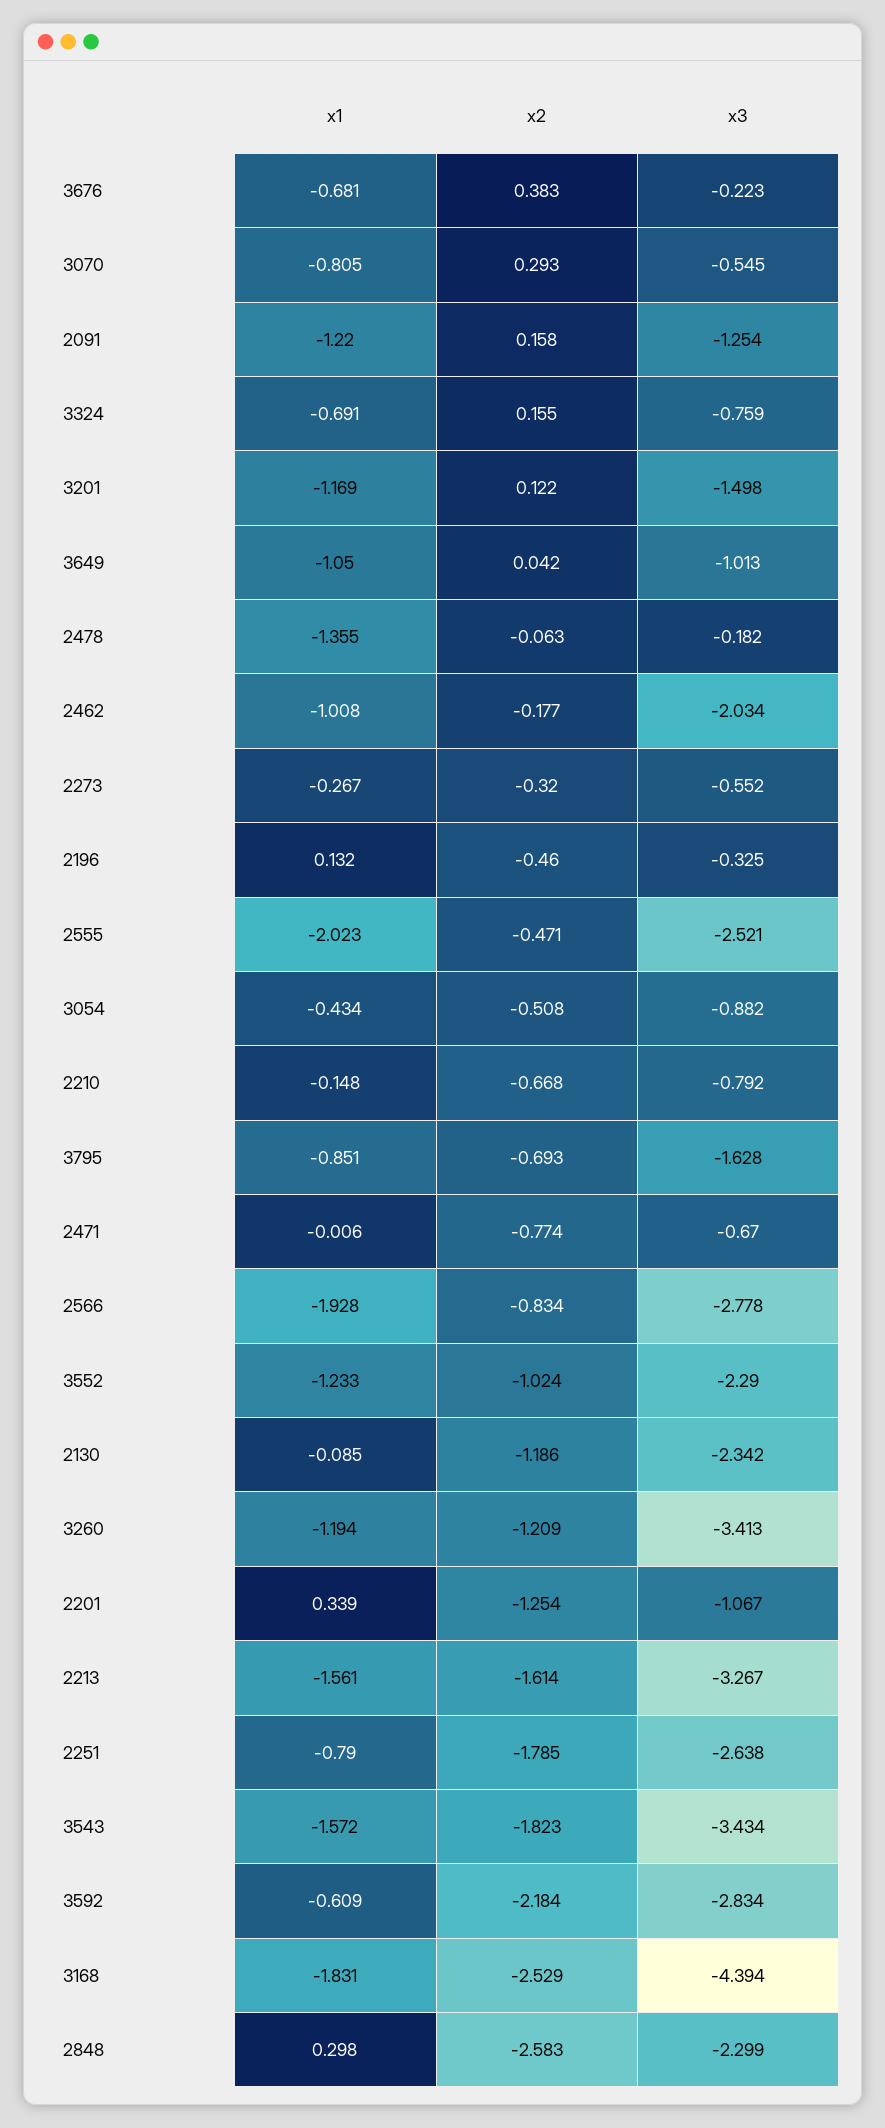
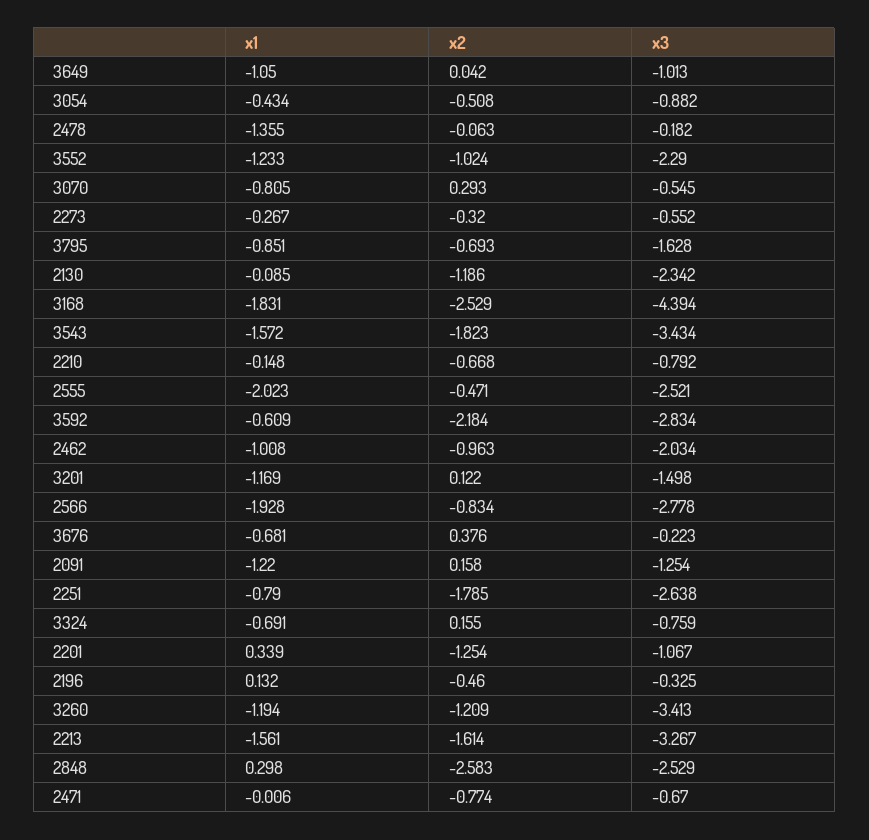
x2, 3676: 0.383 -> 0.376
x2, 2462: -0.177 -> -0.963
x3, 2848: -2.299 -> -2.529

